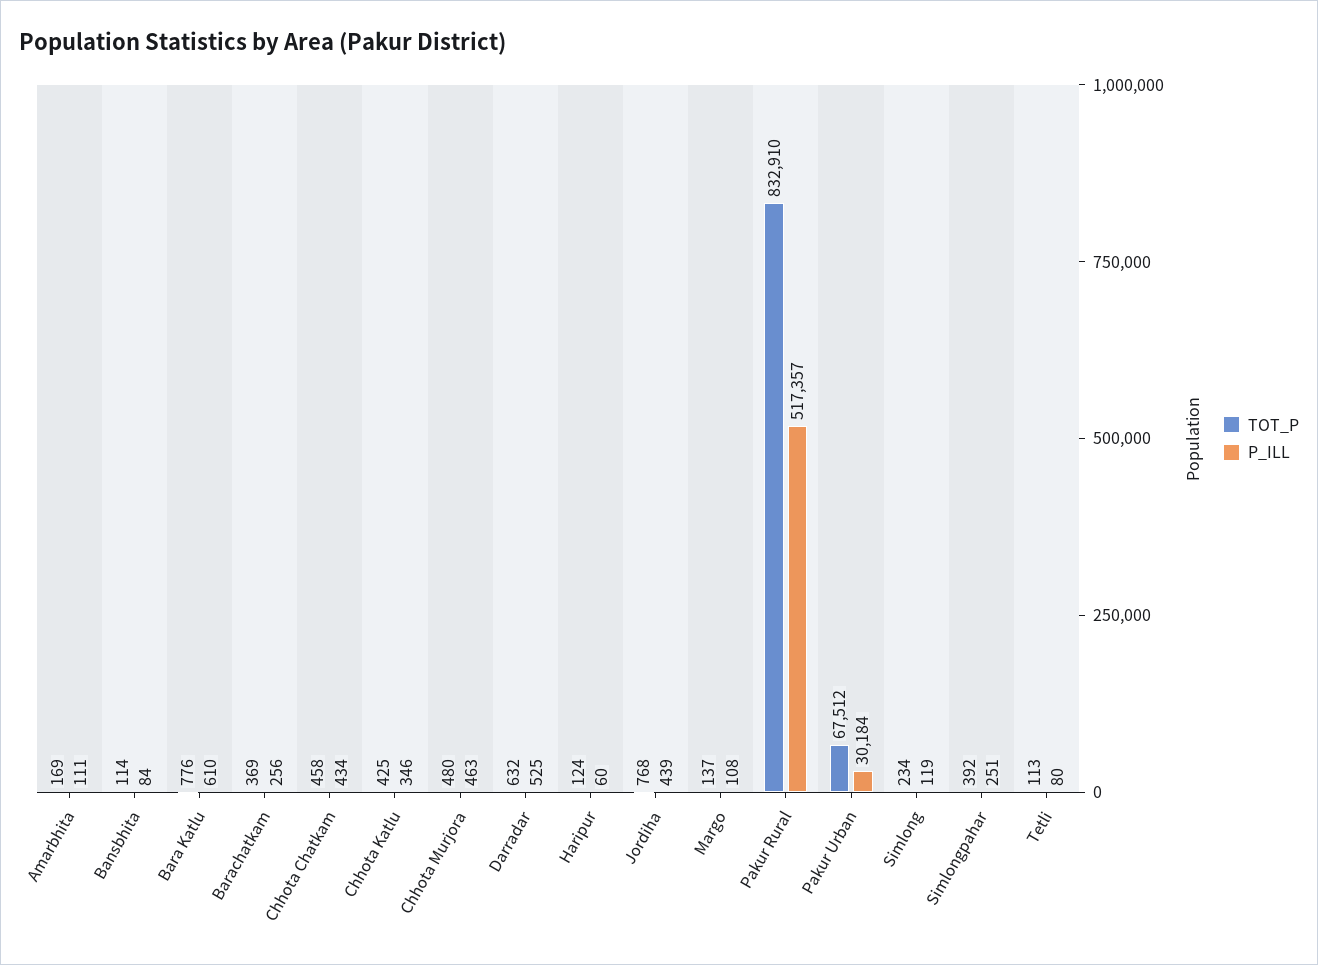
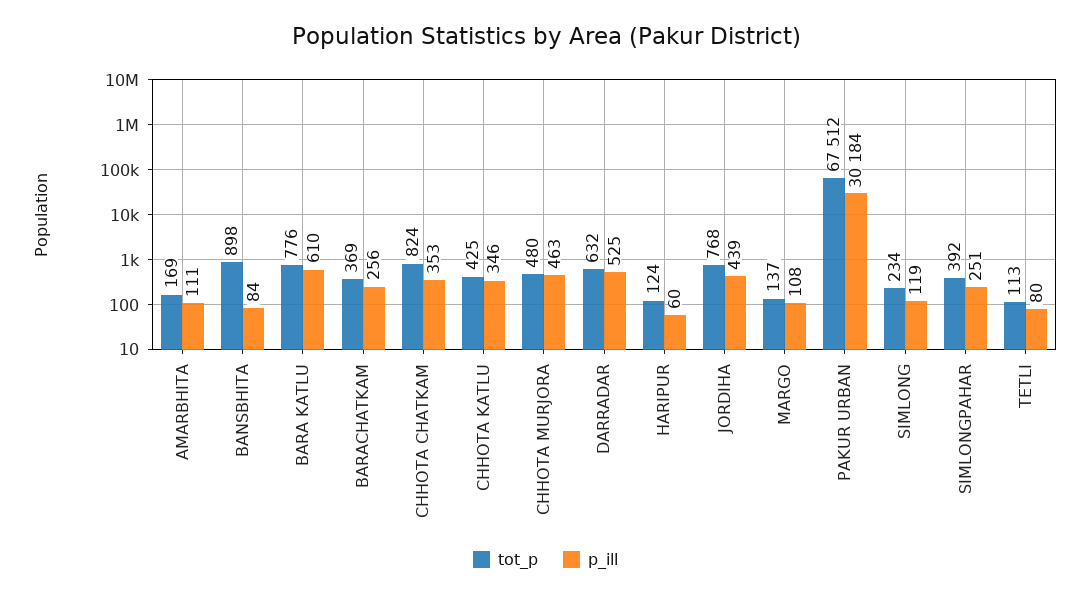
TOT_P, Bansbhita: 114 -> 898
TOT_P, Chhota Chatkam: 458 -> 824
P_ILL, Chhota Chatkam: 434 -> 353
TOT_P, Pakur Rural: 832910 -> none
P_ILL, Pakur Rural: 517357 -> none

